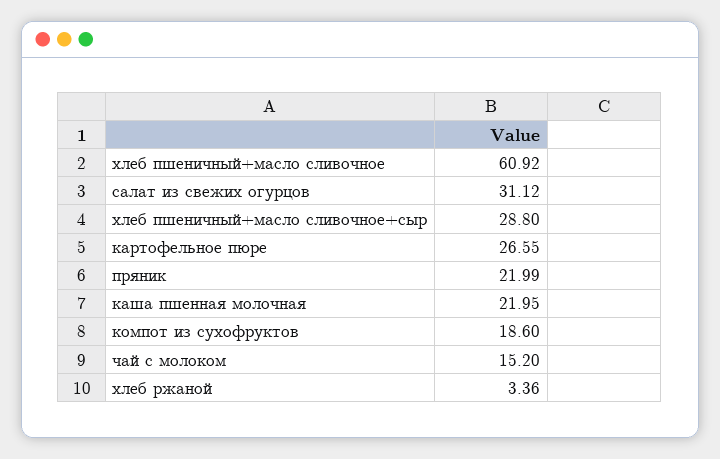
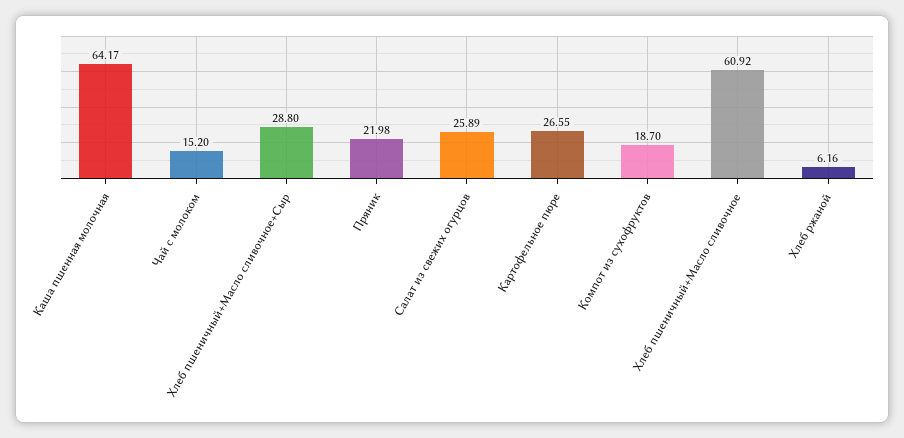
салат из свежих огурцов: 31.12 -> 25.89
пряник: 21.99 -> 21.98
каша пшенная молочная: 21.95 -> 64.17
компот из сухофруктов: 18.6 -> 18.7
хлеб ржаной: 3.36 -> 6.16

